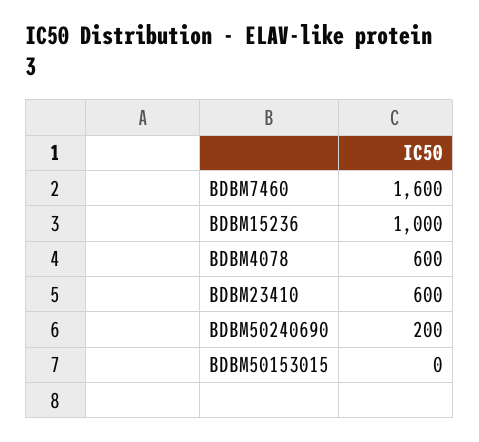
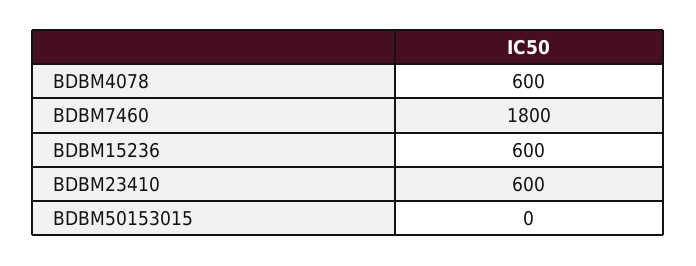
BDBM7460: 1600 -> 1800
BDBM15236: 1000 -> 600
BDBM50240690: 200 -> none

